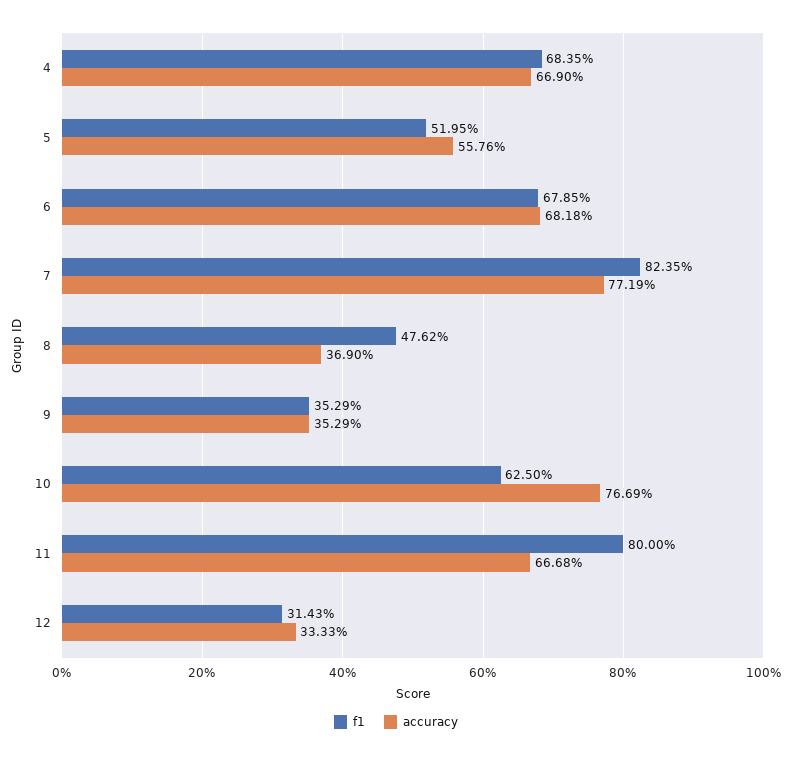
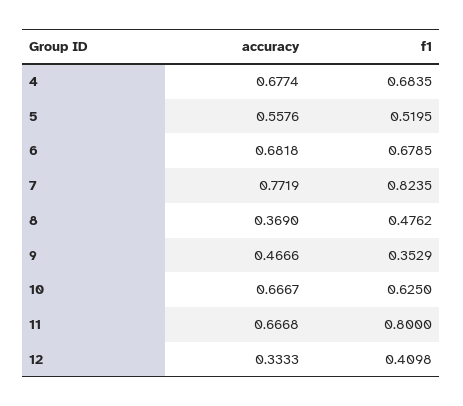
accuracy, 4: 0.669 -> 0.6774
accuracy, 9: 0.3529 -> 0.4666
accuracy, 10: 0.7669 -> 0.6667
f1, 12: 0.3143 -> 0.4098

